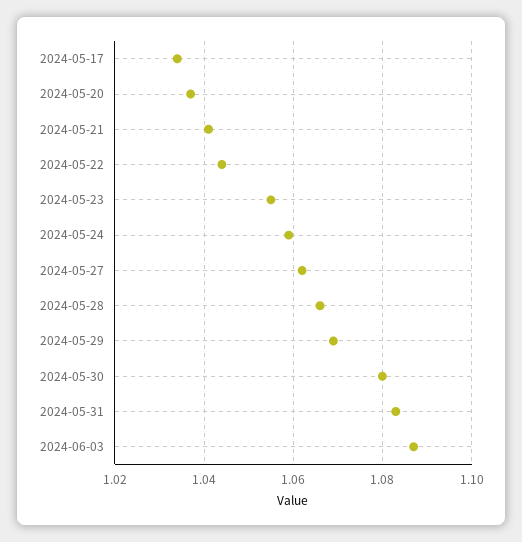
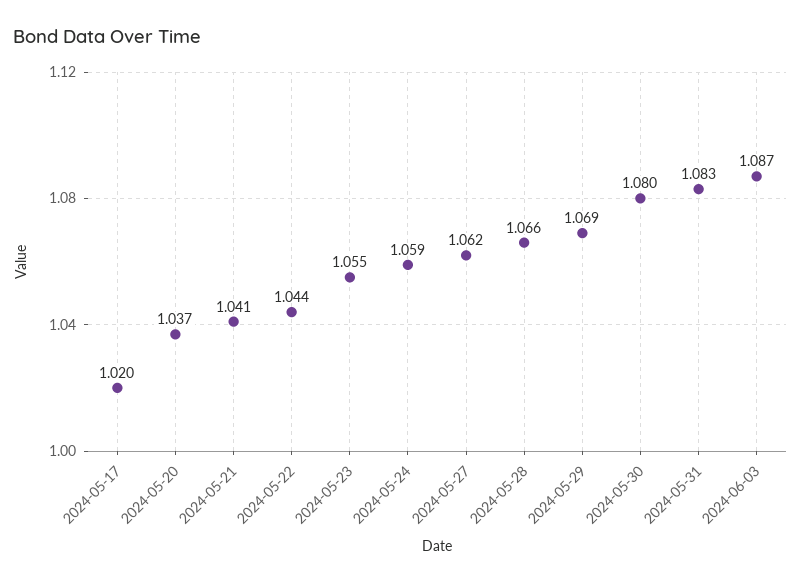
2024-05-17: 1.035 -> 1.02

